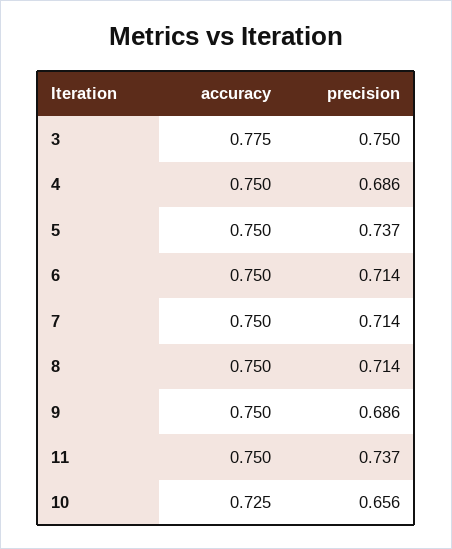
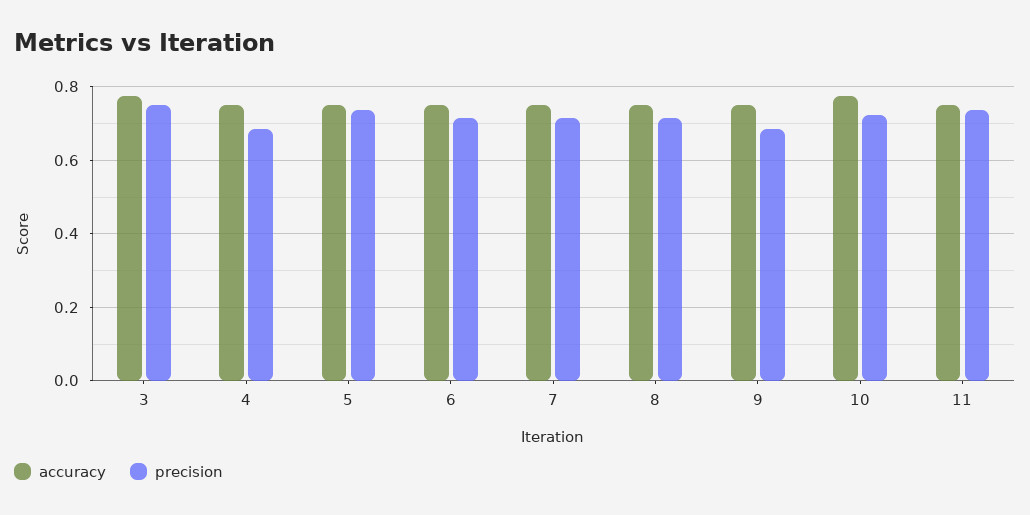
accuracy, 10: 0.725 -> 0.78
precision, 10: 0.656 -> 0.72

